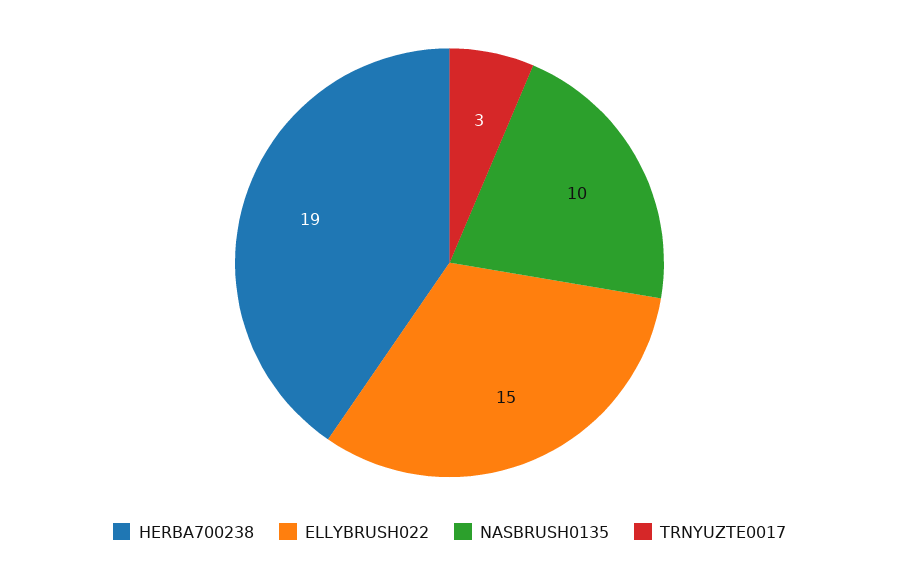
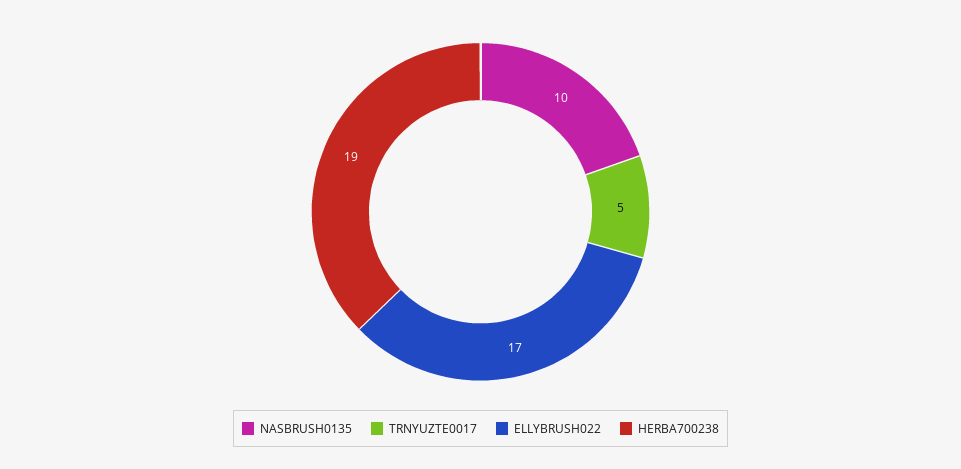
ELLYBRUSH022: 15 -> 17
TRNYUZTE0017: 3 -> 5

